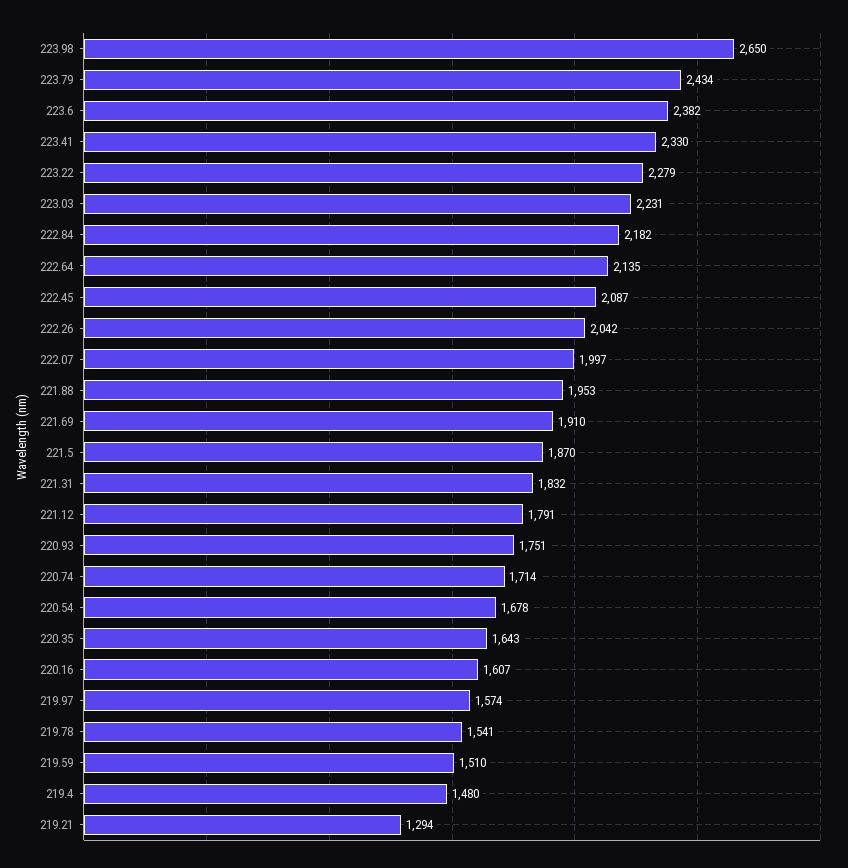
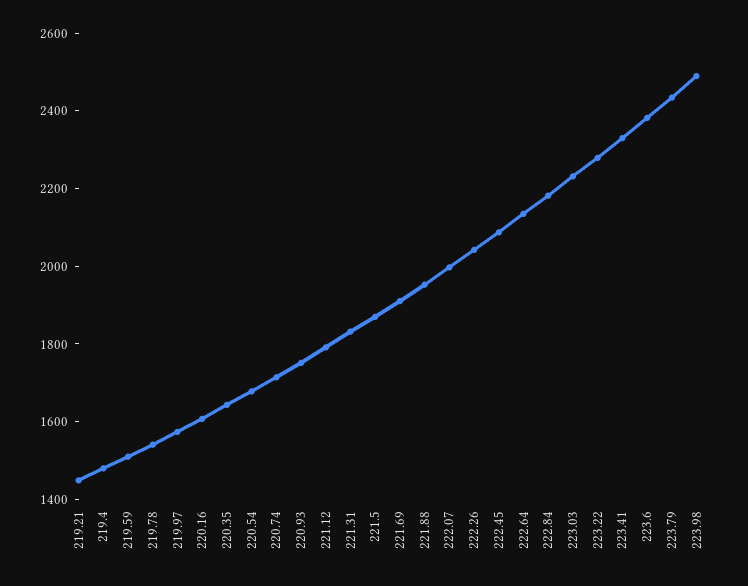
223.98: 2650 -> 2500
219.21: 1294 -> 1450

